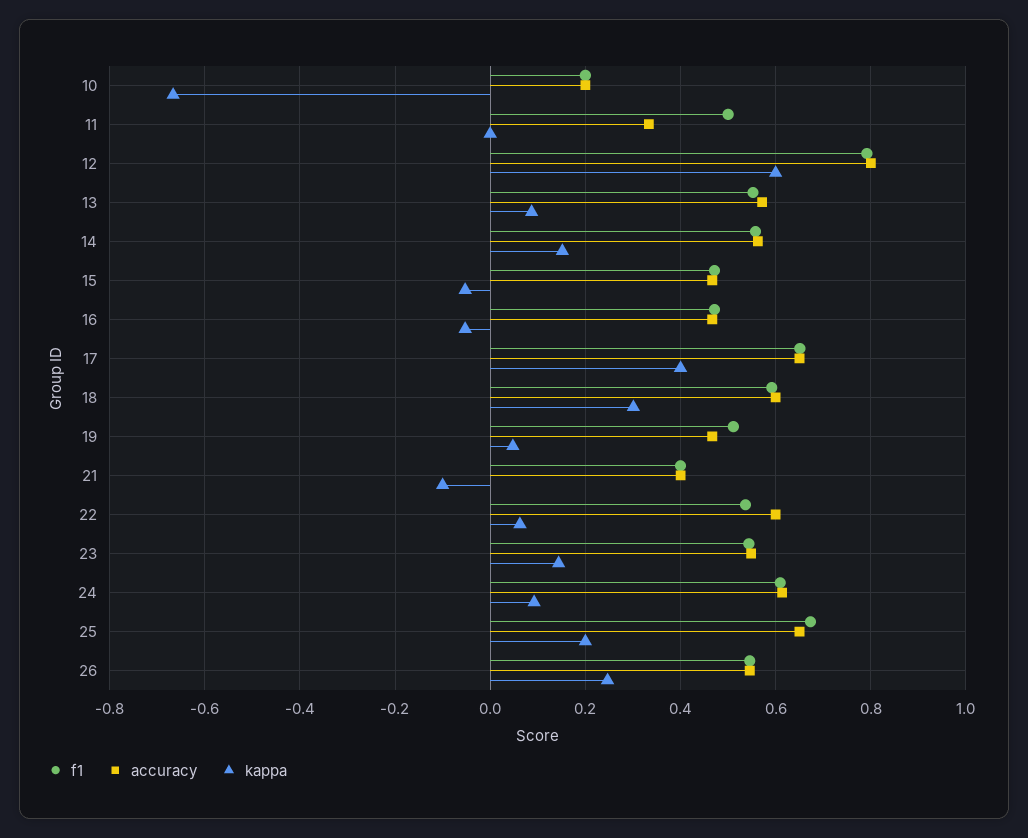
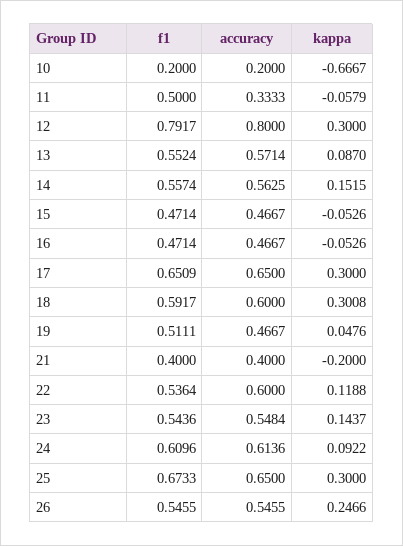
kappa, 11: 0 -> -0.0579
kappa, 12: 0.6 -> 0.3
kappa, 17: 0.4 -> 0.3
kappa, 21: -0.1 -> -0.2
kappa, 22: 0.06 -> 0.1188
kappa, 25: 0.2 -> 0.3

